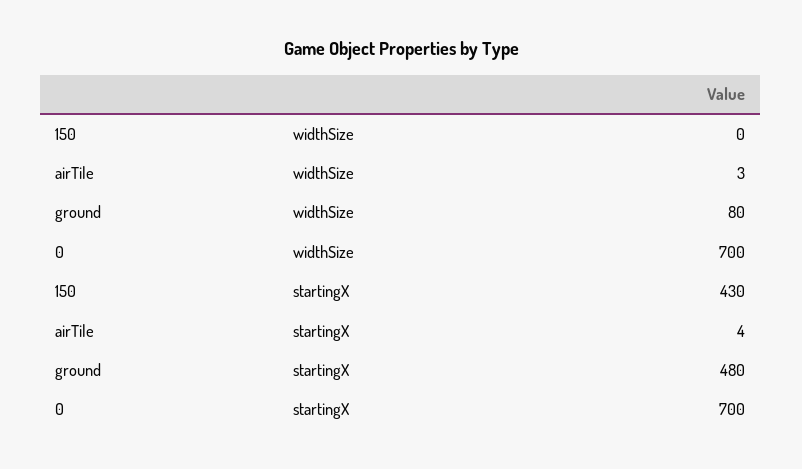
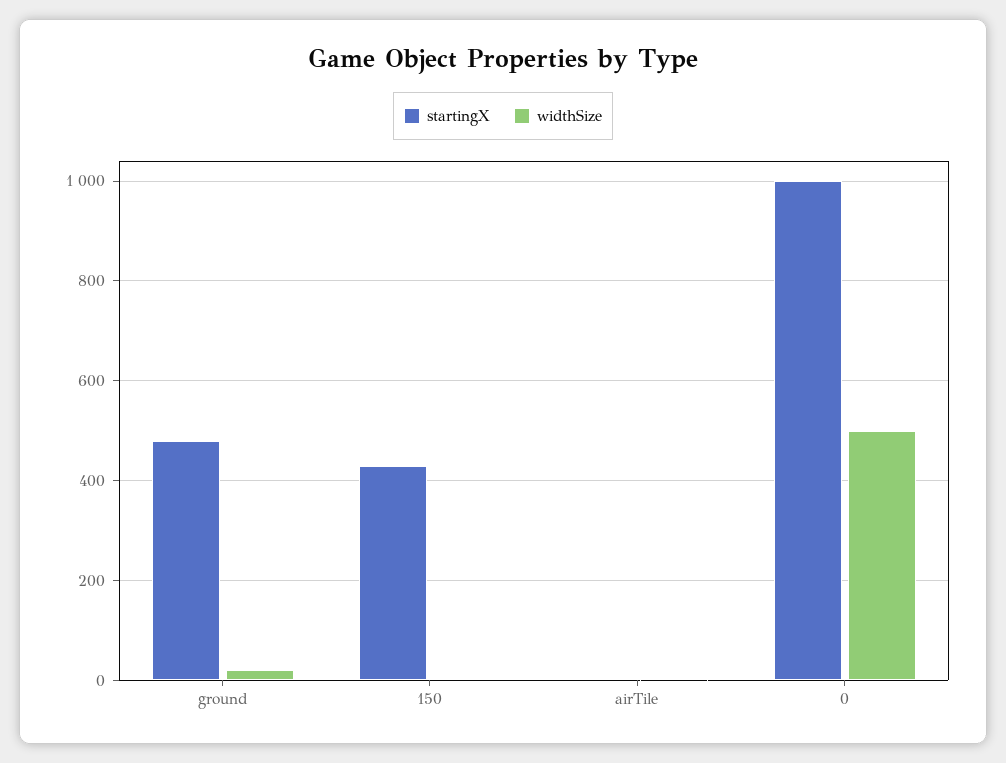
widthSize, ground: 80 -> 20
widthSize, 0: 700 -> 500
startingX, 0: 700 -> 1000

